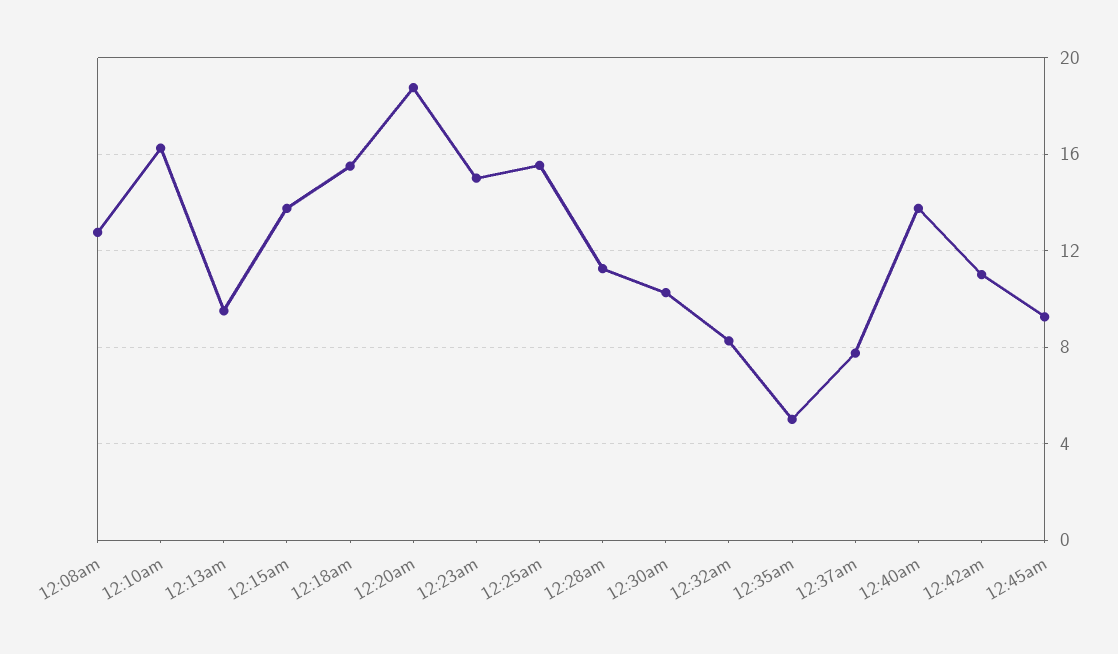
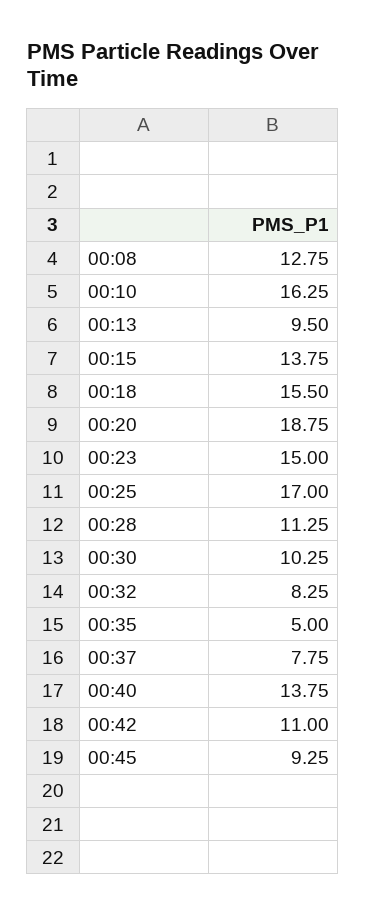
12:25am: 15.5 -> 17

